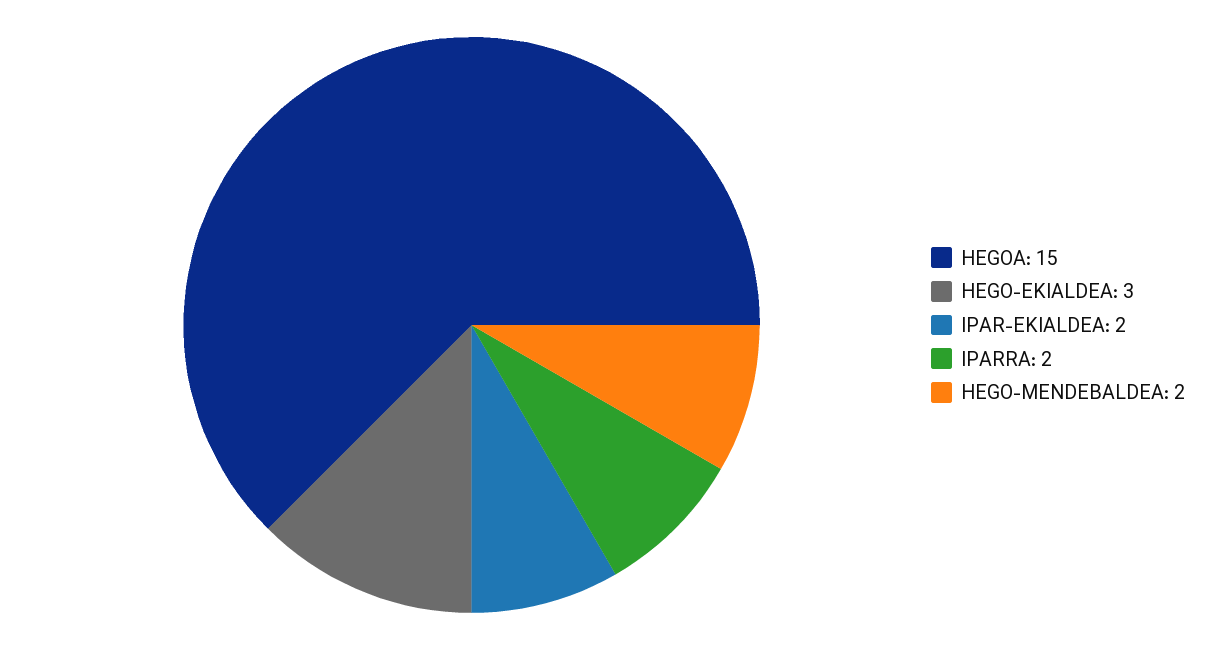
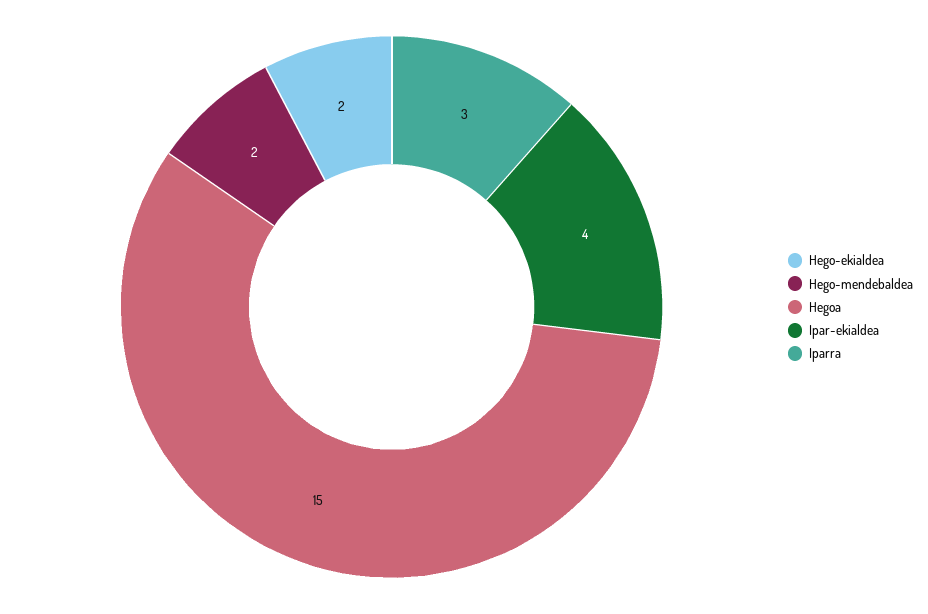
HEGO-EKIALDEA: 3 -> 2
IPAR-EKIALDEA: 2 -> 4
IPARRA: 2 -> 3

